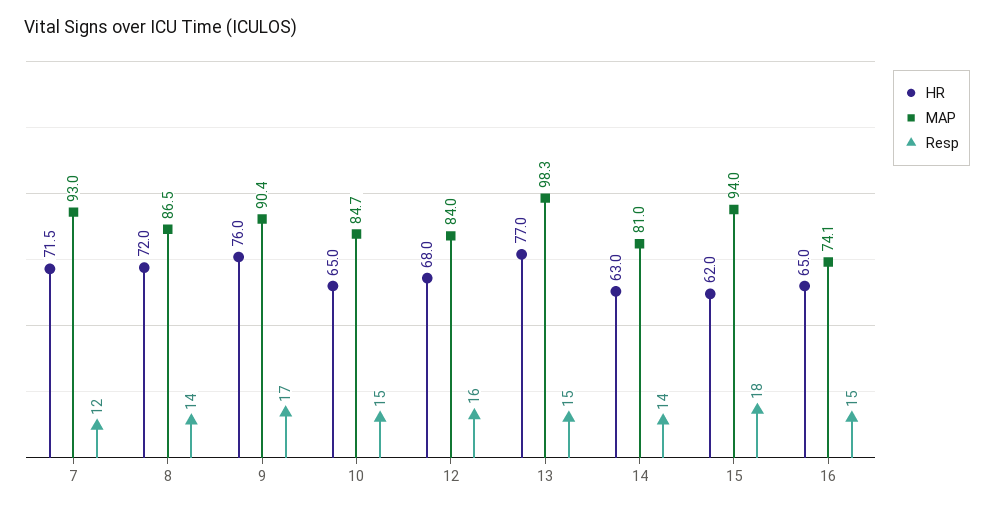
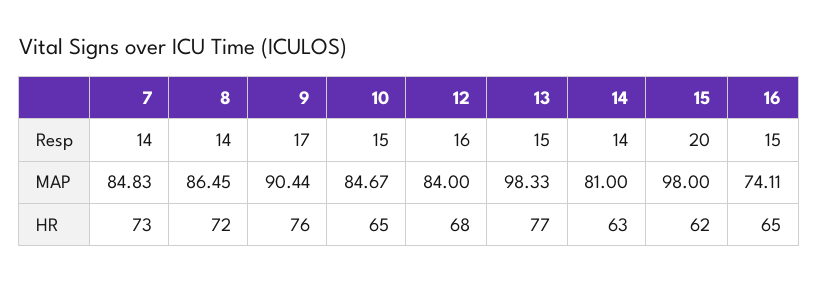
HR, 7: 71.5 -> 73
MAP, 7: 93 -> 84.83
Resp, 7: 12 -> 14
MAP, 15: 94 -> 98
Resp, 15: 18 -> 20

